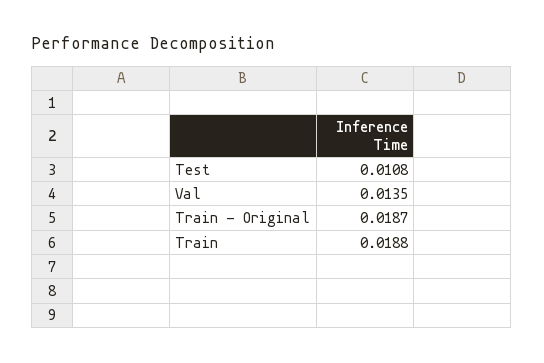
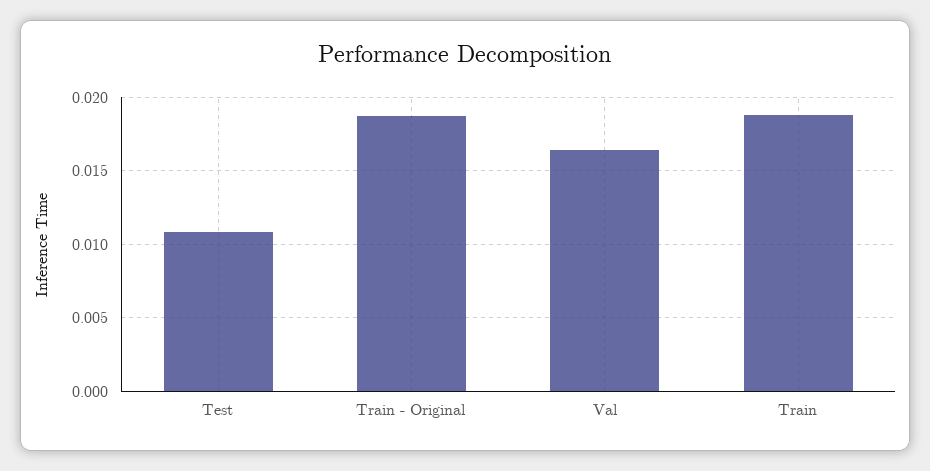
Val: 0.0135 -> 0.0165

